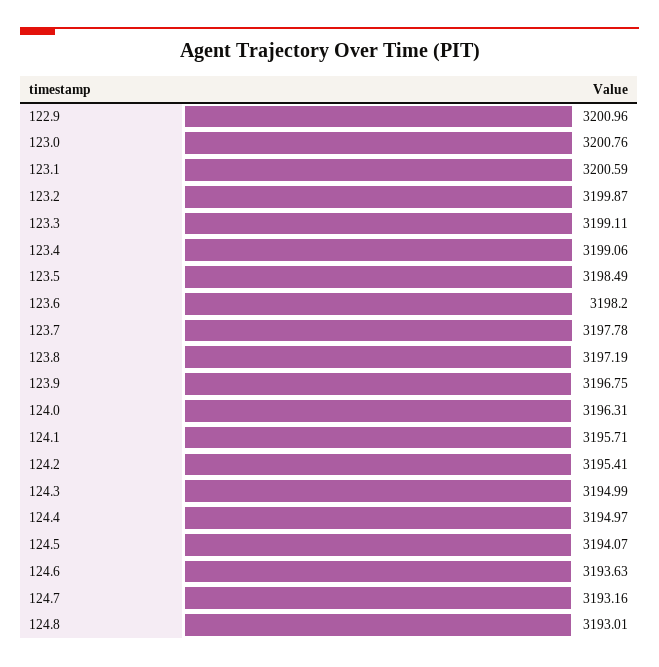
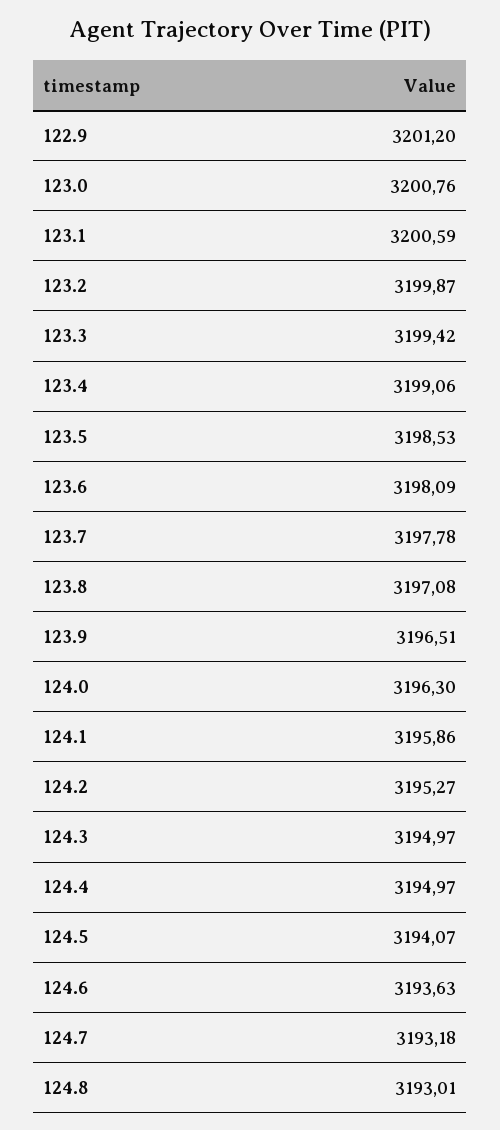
122.9: 3200.96 -> 3201.2
123.3: 3199.11 -> 3199.42
123.5: 3198.49 -> 3198.53
123.6: 3198.2 -> 3198.09
123.8: 3197.19 -> 3197.08
123.9: 3196.75 -> 3196.51
124.0: 3196.31 -> 3196.3
124.1: 3195.71 -> 3195.86
124.2: 3195.41 -> 3195.27
124.3: 3194.99 -> 3194.97
124.7: 3193.16 -> 3193.18

